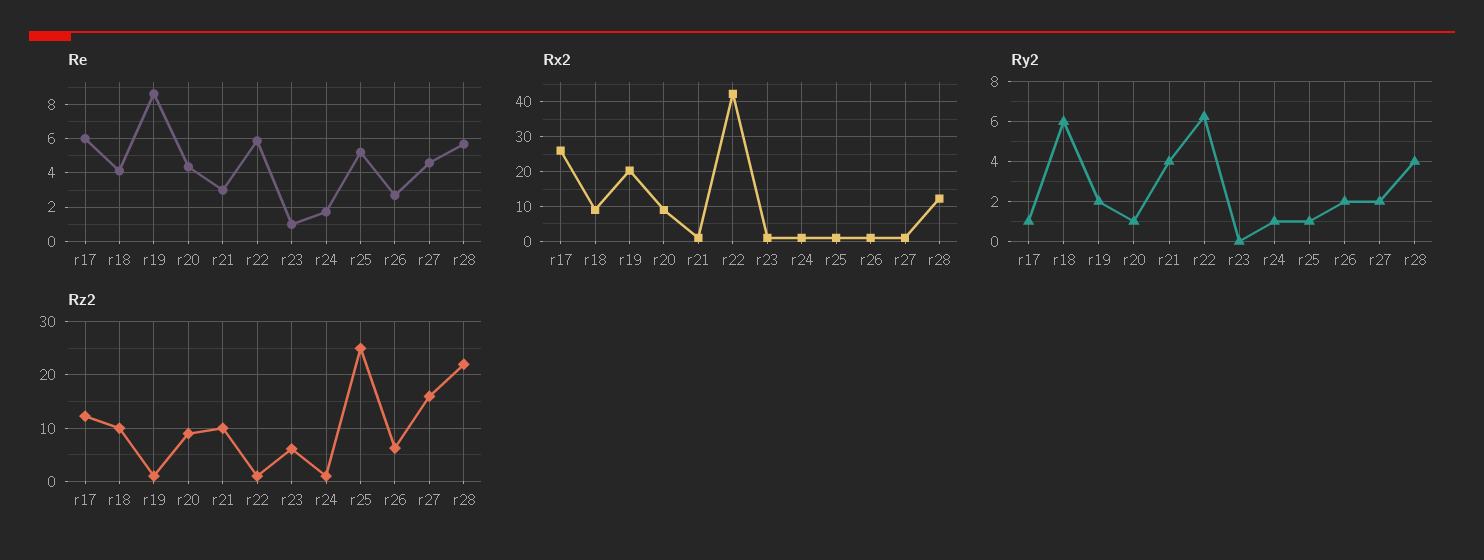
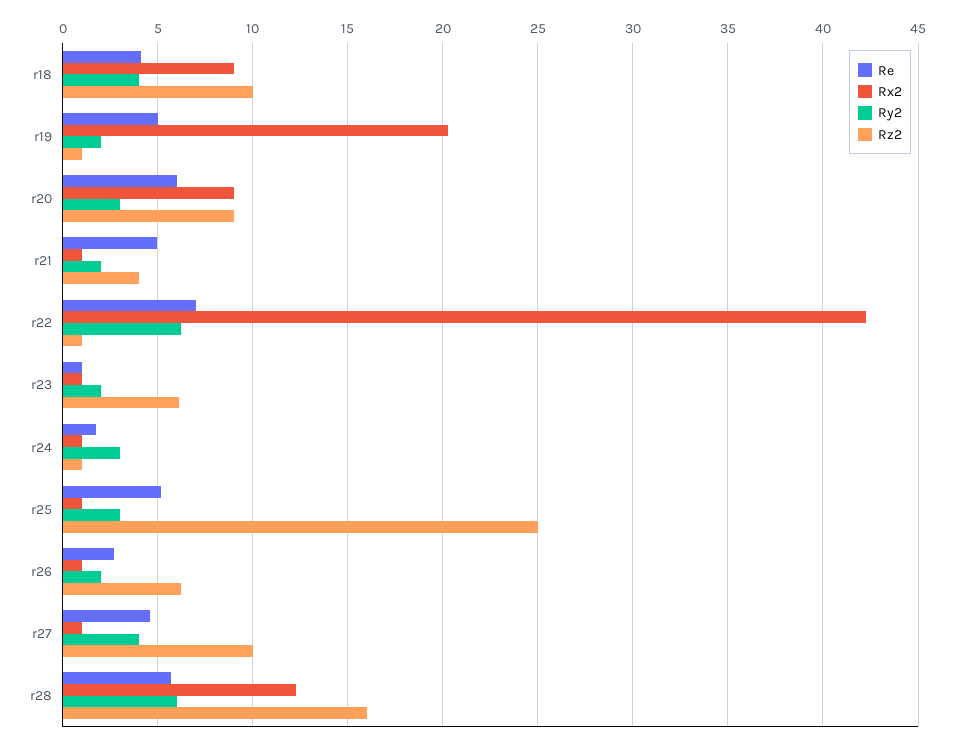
Re, r17: 6 -> none
Re, r19: 8.5 -> 5
Re, r20: 4.5 -> 6
Re, r21: 3 -> 5
Re, r22: 6 -> 7
Rx2, r17: 26 -> none
Ry2, r17: 1 -> none
Ry2, r18: 6 -> 4
Ry2, r20: 1 -> 3
Ry2, r21: 4 -> 2
Ry2, r23: 0 -> 2
Ry2, r24: 1 -> 3
Ry2, r25: 1 -> 3
Ry2, r27: 2 -> 4
Ry2, r28: 4 -> 6
Rz2, r17: 12 -> none
Rz2, r21: 10 -> 4
Rz2, r27: 16 -> 10
Rz2, r28: 22 -> 16

